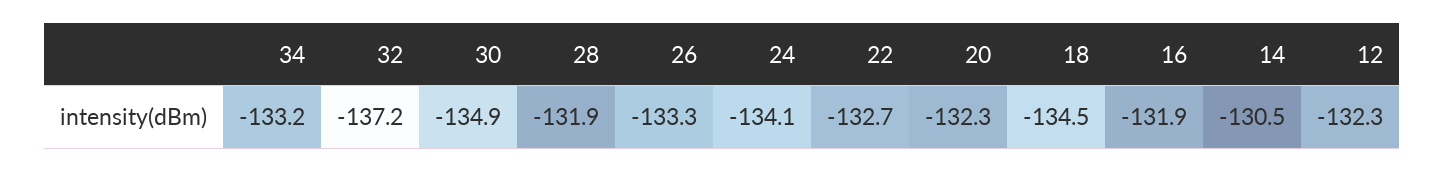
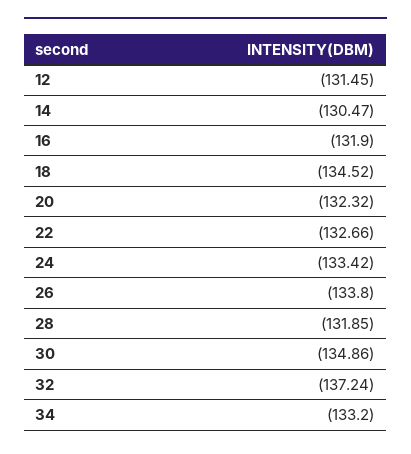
26: -133.3 -> -133.8
24: -134.1 -> -133.42
12: -132.3 -> -131.45

